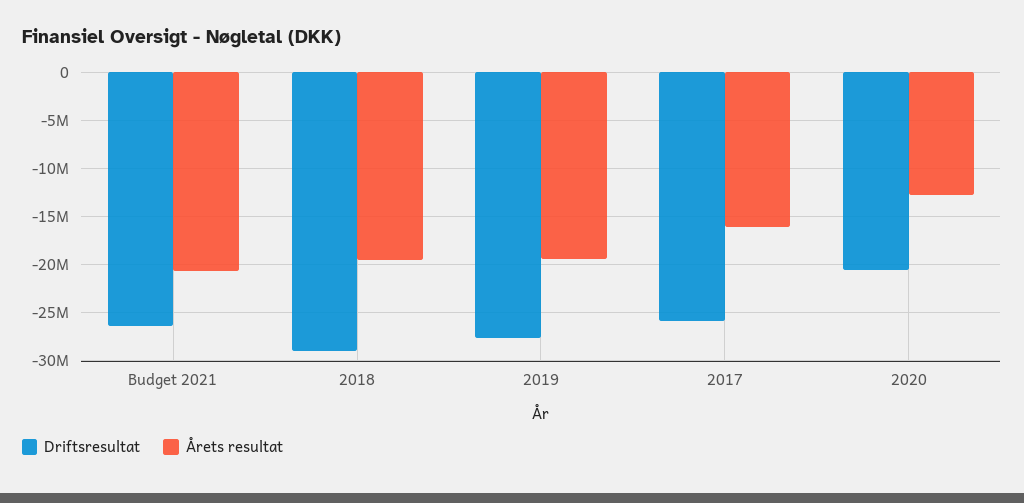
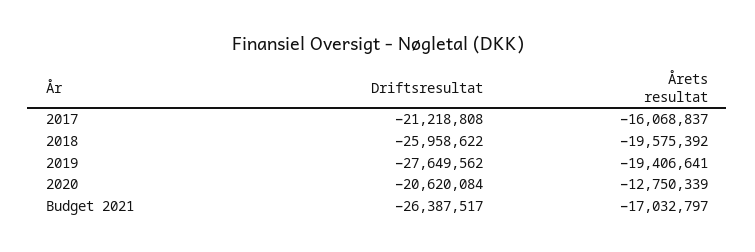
Årets resultat, Budget 2021: -21000000 -> -17032797
Driftsresultat, 2018: -29000000 -> -25958622
Driftsresultat, 2017: -26000000 -> -21218808

